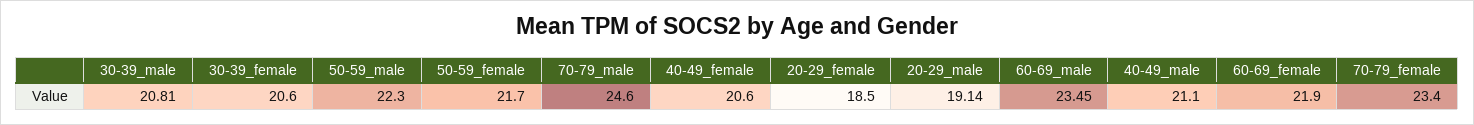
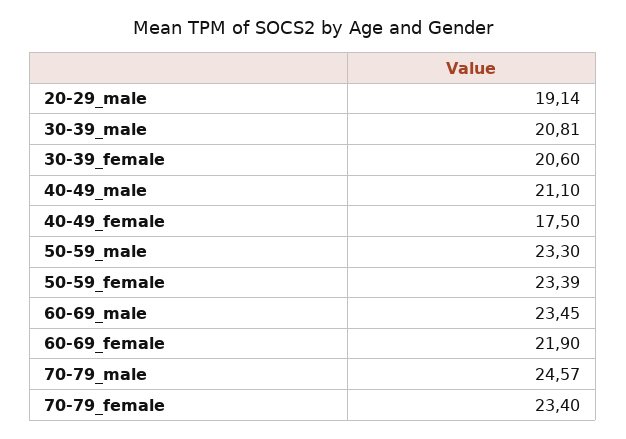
50-59_male: 22.3 -> 23.3
50-59_female: 21.7 -> 23.39
70-79_male: 24.6 -> 24.57
40-49_female: 20.6 -> 17.5
20-29_female: 18.5 -> none

